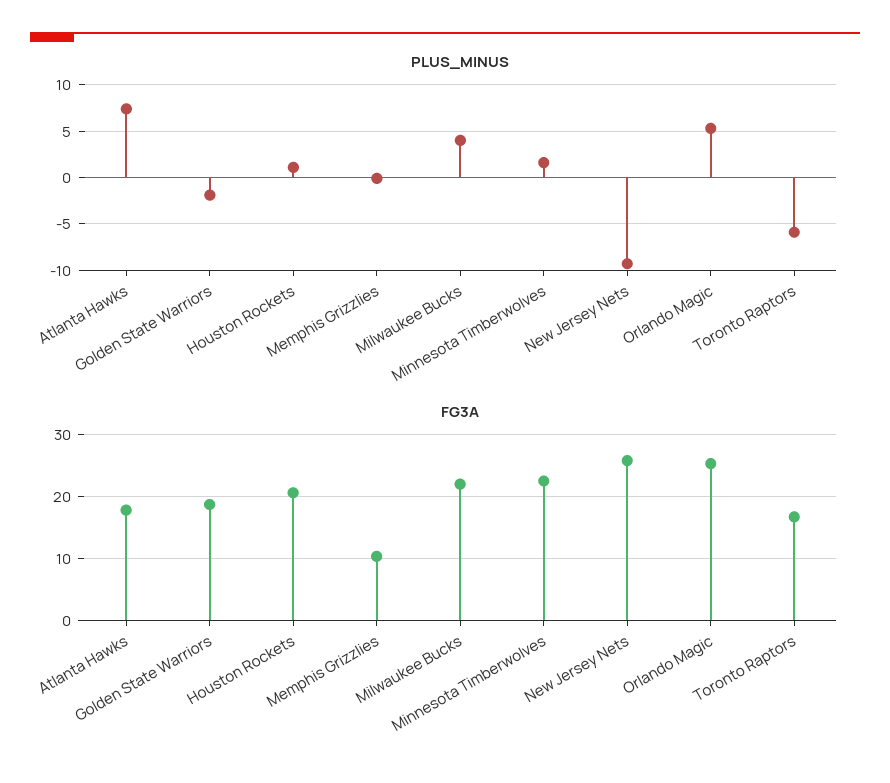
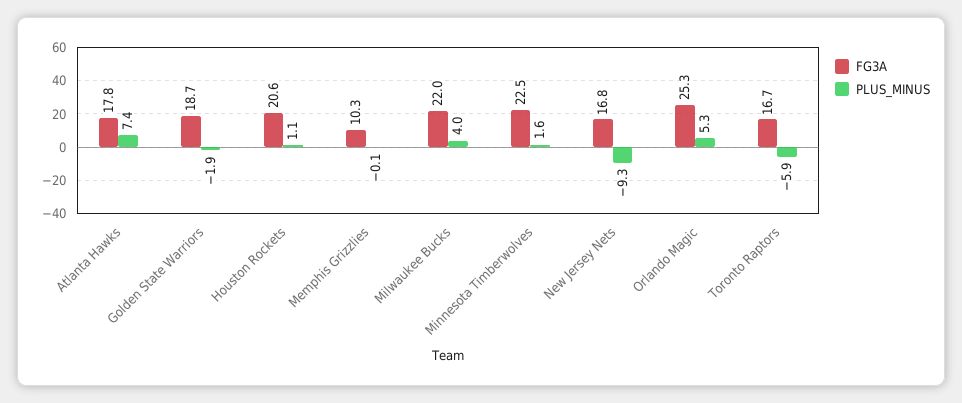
FG3A, New Jersey Nets: 26 -> 16.8

